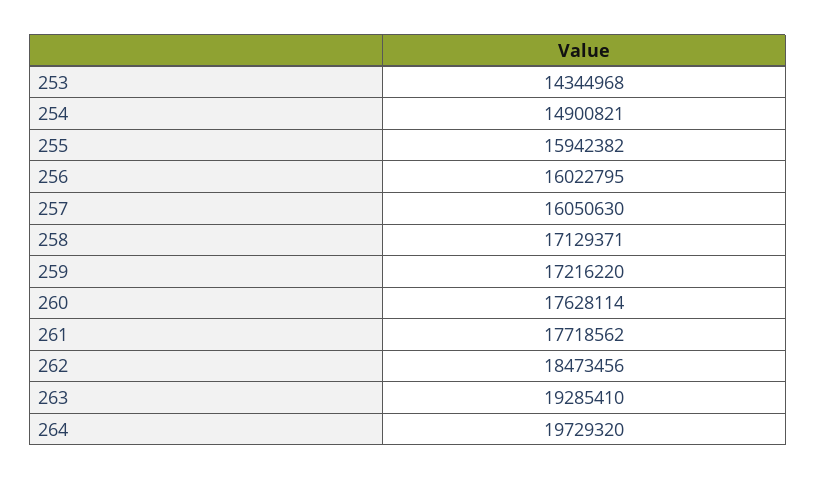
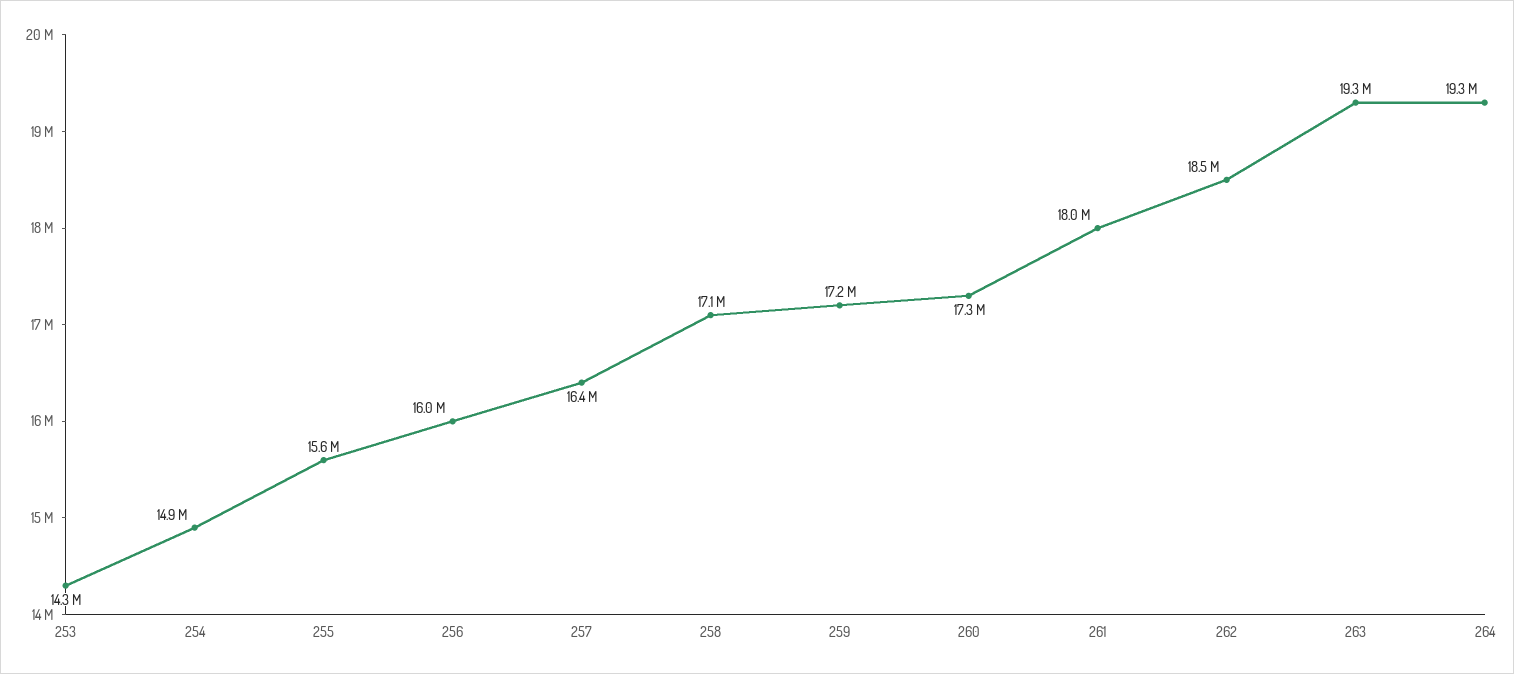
255: 15942382 -> 15600000
257: 16050630 -> 16400000
260: 17628114 -> 17300000
261: 17718562 -> 18000000
264: 19729320 -> 19300000

